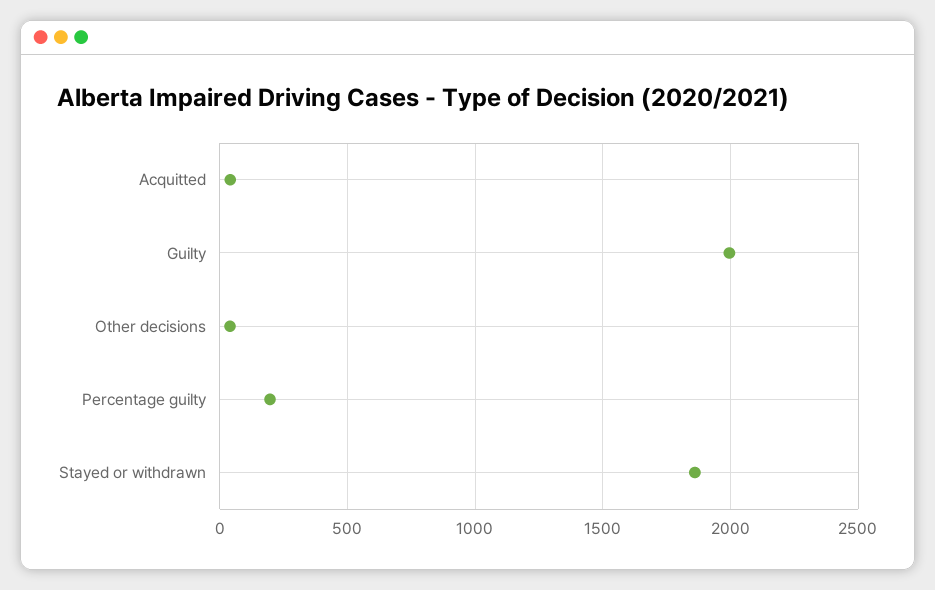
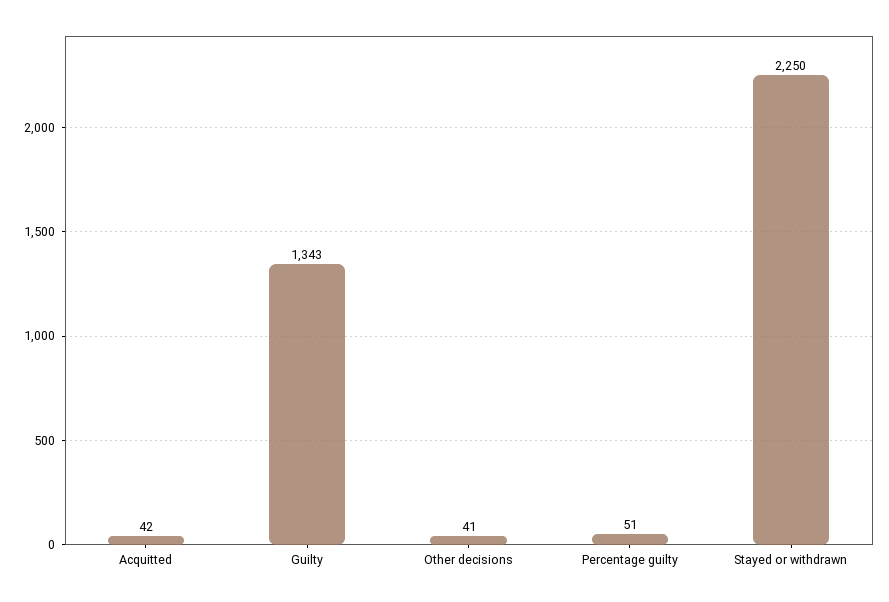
Guilty: 2000 -> 1343
Percentage guilty: 200 -> 51
Stayed or withdrawn: 1850 -> 2250

